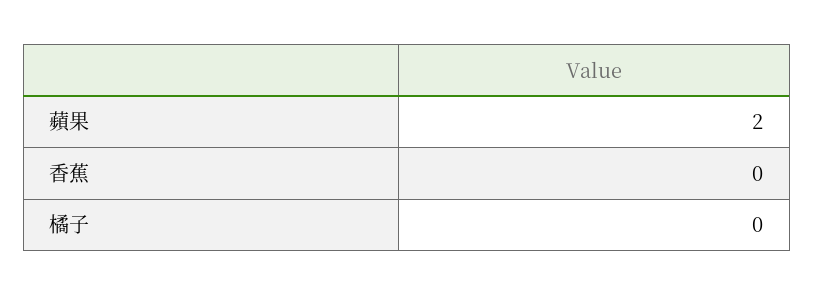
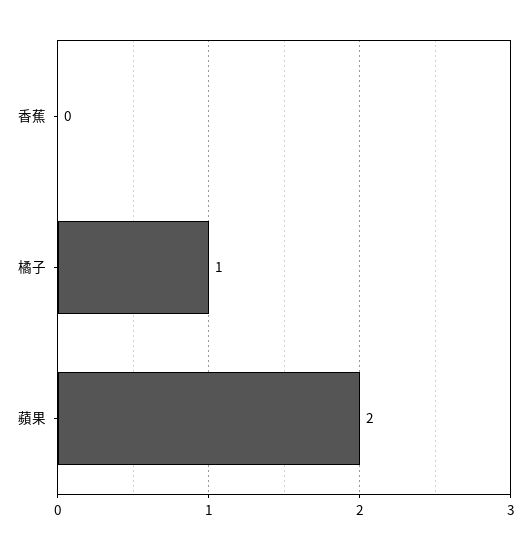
橘子: 0 -> 1

